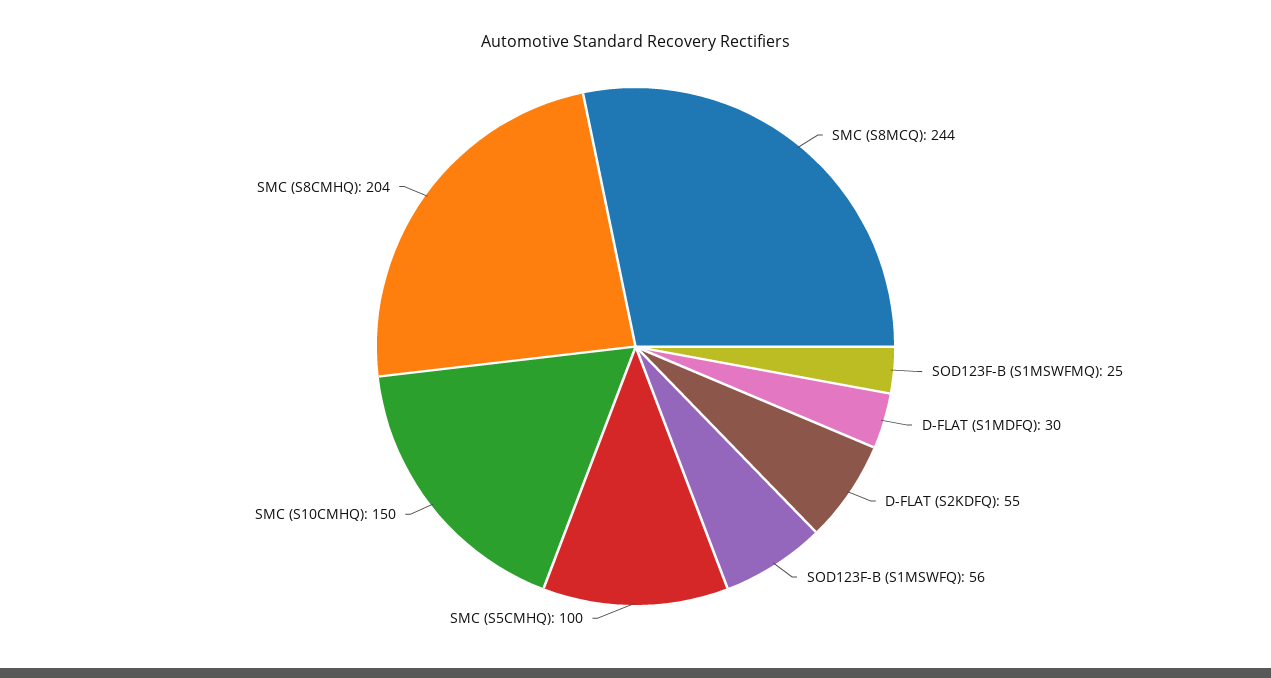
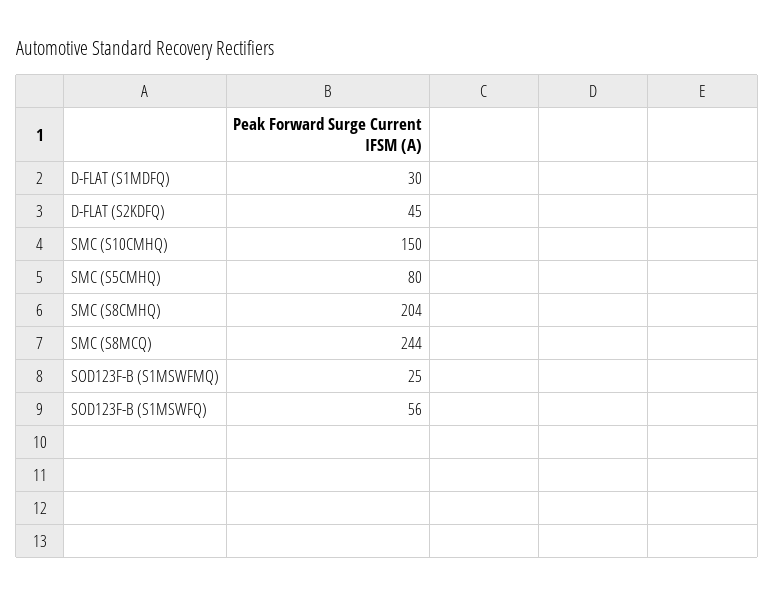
D-FLAT (S2KDFQ): 55 -> 45
SMC (S5CMHQ): 100 -> 80

